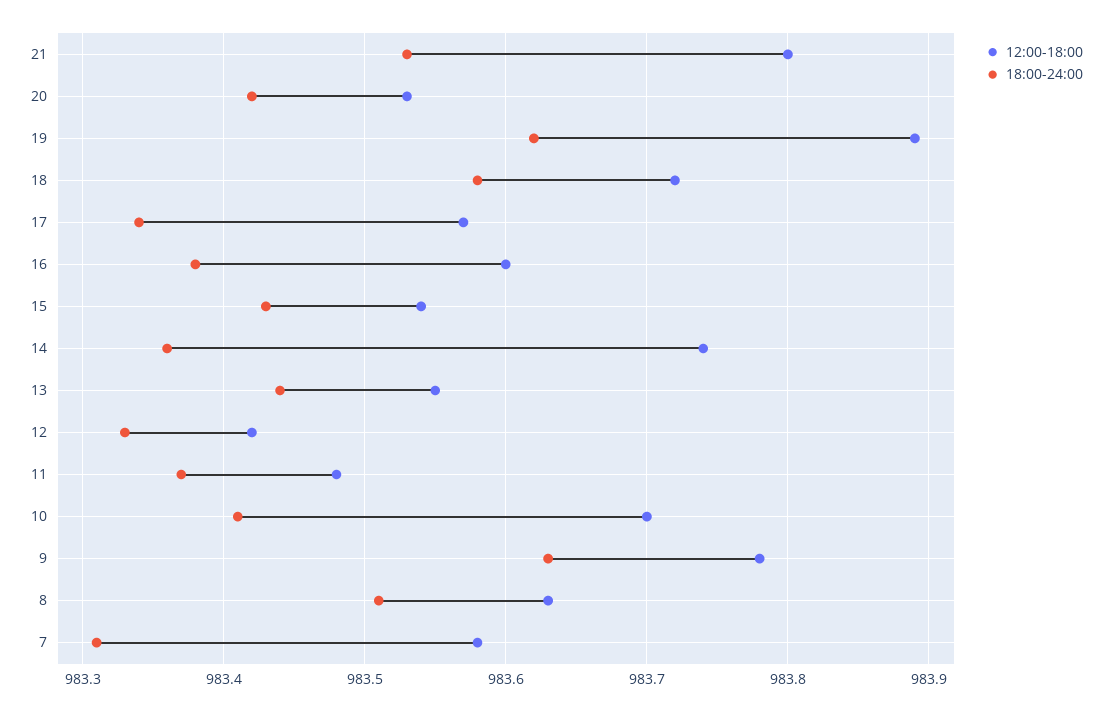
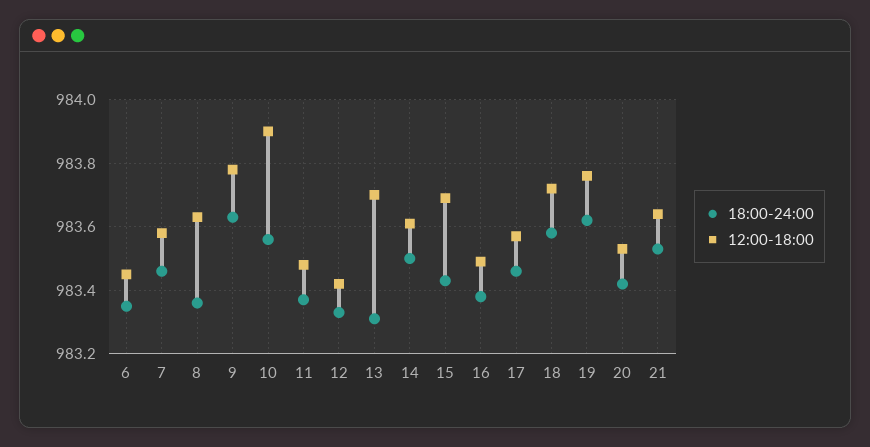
12:00-18:00, 21: 983.8 -> 983.65
12:00-18:00, 19: 983.89 -> 983.75
18:00-24:00, 17: 983.34 -> 983.45
12:00-18:00, 16: 983.6 -> 983.5
12:00-18:00, 15: 983.54 -> 983.7
12:00-18:00, 14: 983.74 -> 983.6
18:00-24:00, 14: 983.36 -> 983.5
12:00-18:00, 13: 983.55 -> 983.7
18:00-24:00, 13: 983.44 -> 983.3
12:00-18:00, 10: 983.7 -> 983.9
18:00-24:00, 10: 983.41 -> 983.55
18:00-24:00, 8: 983.51 -> 983.35
18:00-24:00, 7: 983.31 -> 983.45
18:00-24:00, 6: none -> 983.35
12:00-18:00, 6: none -> 983.45

